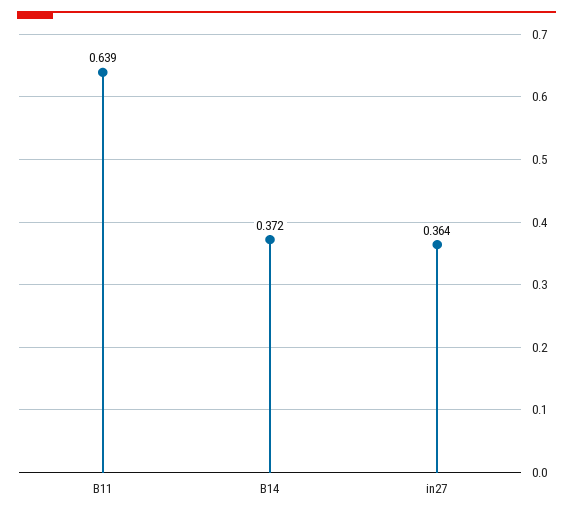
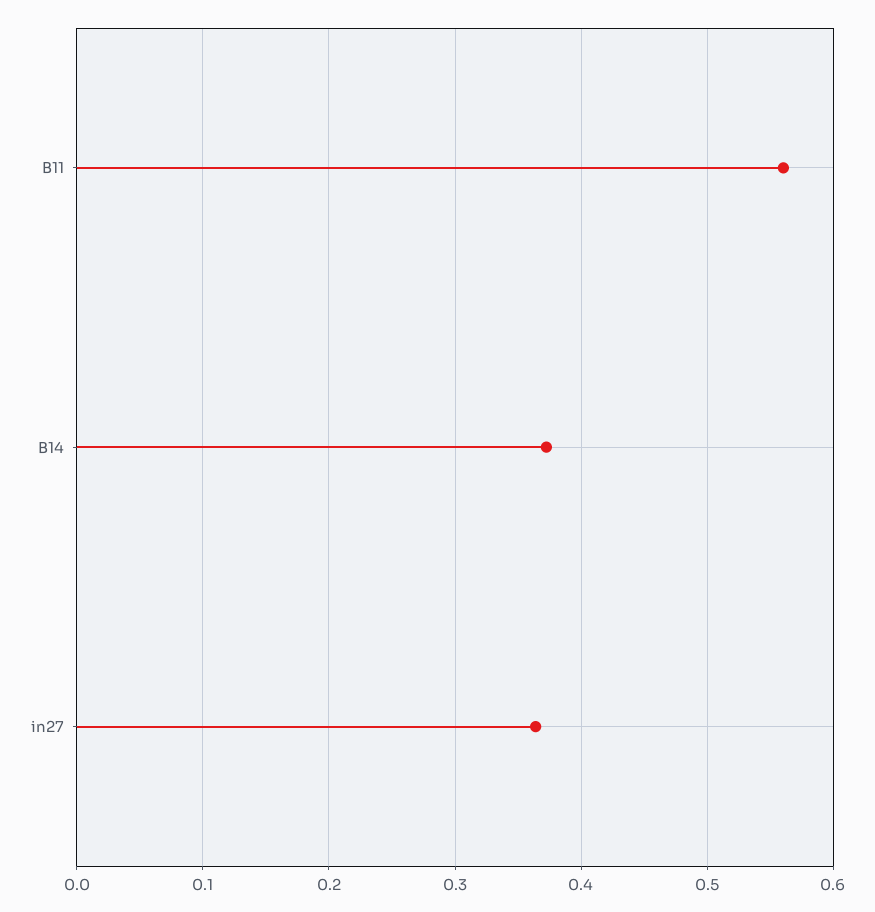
B11: 0.639 -> 0.56

